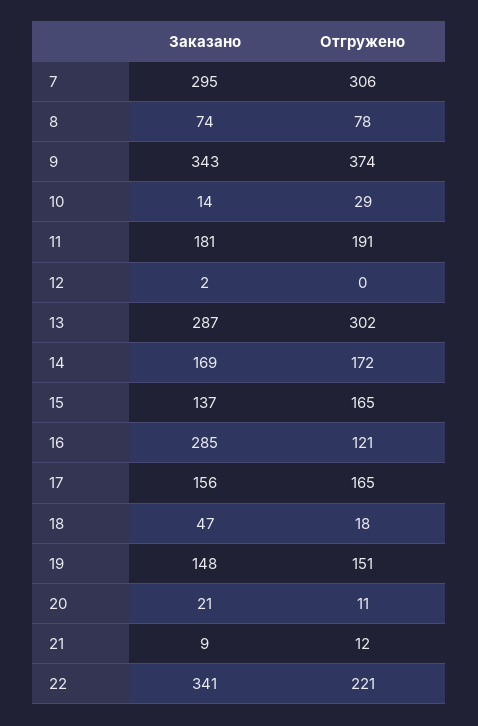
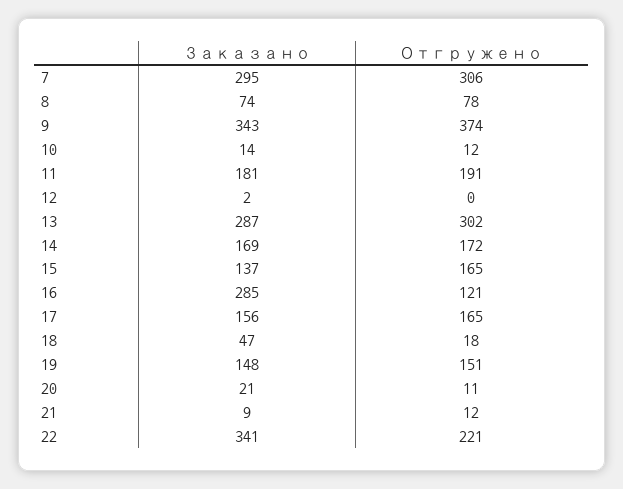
Отгружено, 10: 29 -> 12

